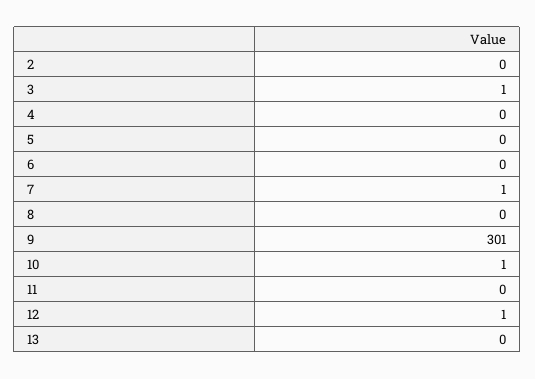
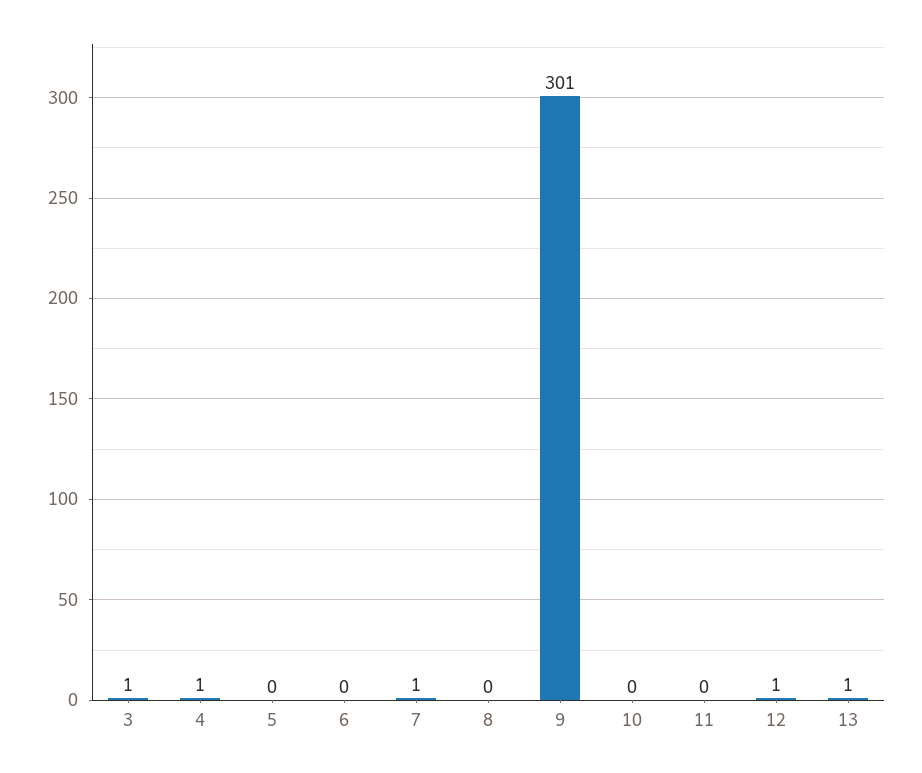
2: 0 -> none
4: 0 -> 1
10: 1 -> 0
13: 0 -> 1

